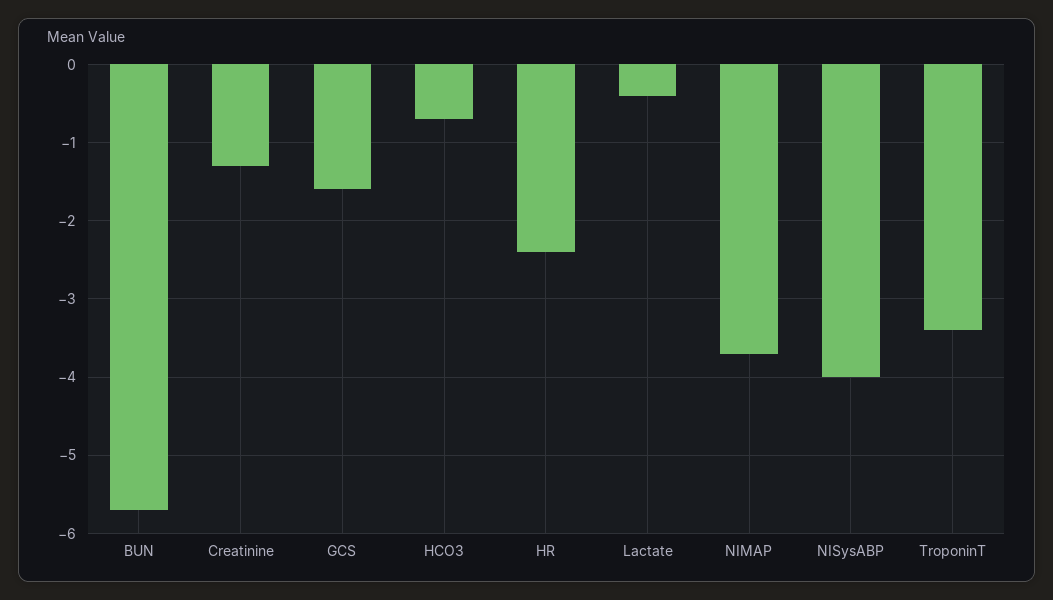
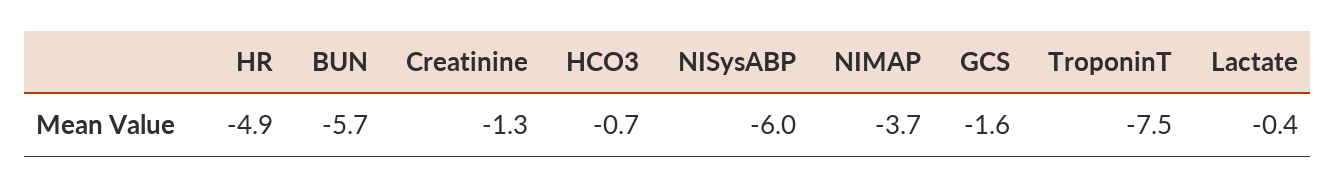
HR: -2.4 -> -4.9
NISysABP: -4 -> -6
TroponinT: -3.4 -> -7.5

